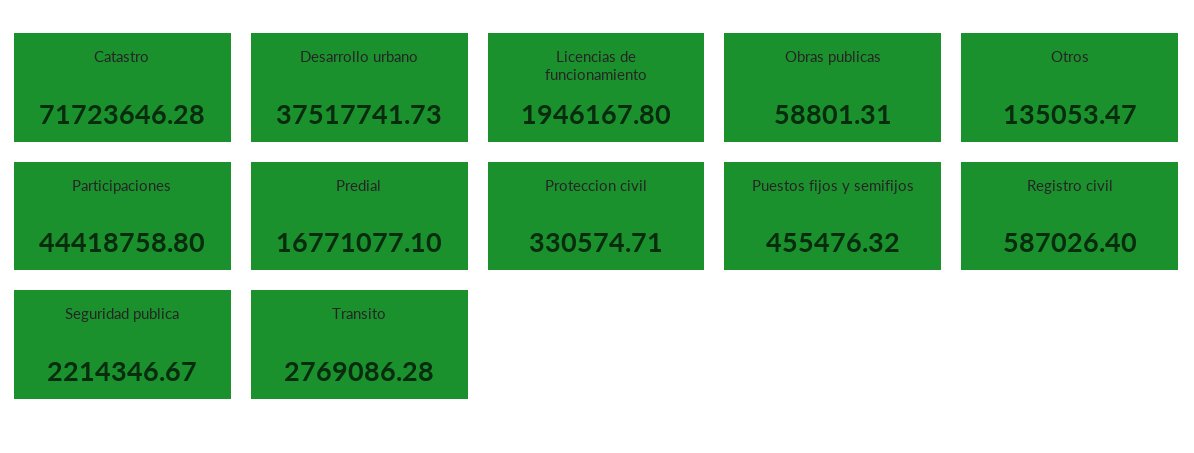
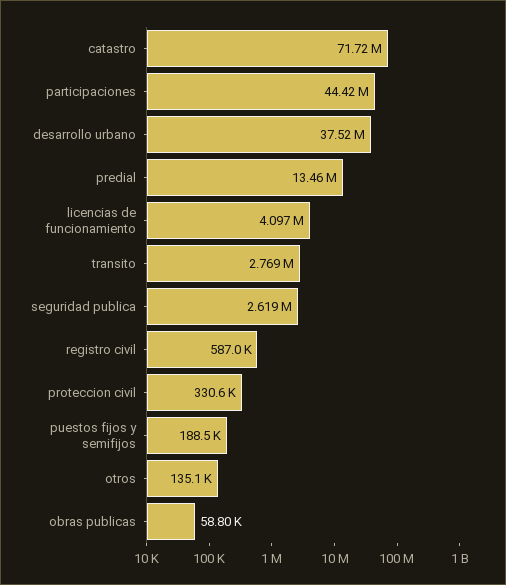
Licencias de funcionamiento: 1946167.8 -> 4097000
Predial: 16771077.1 -> 13460000
Puestos fijos y semifijos: 455476.32 -> 188500
Seguridad publica: 2214346.67 -> 2619000

